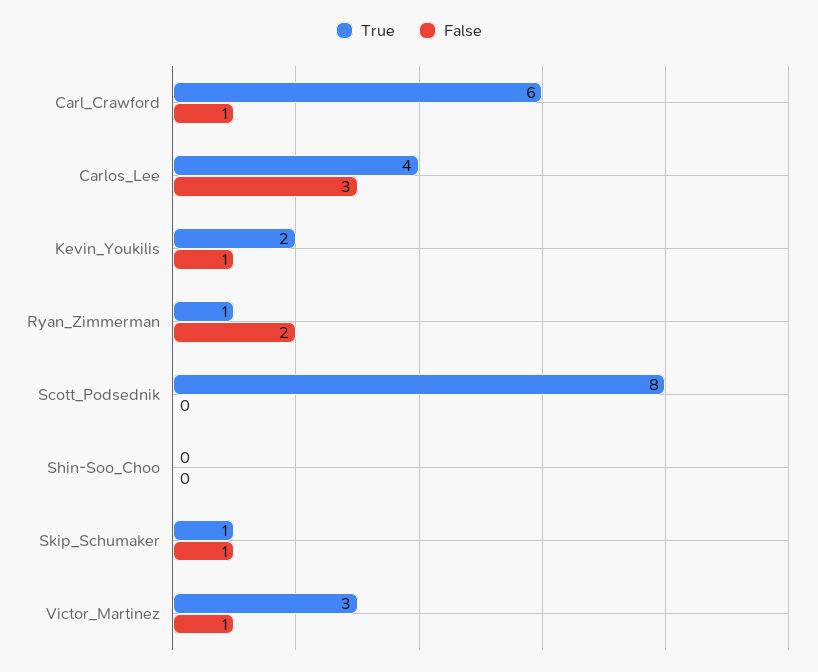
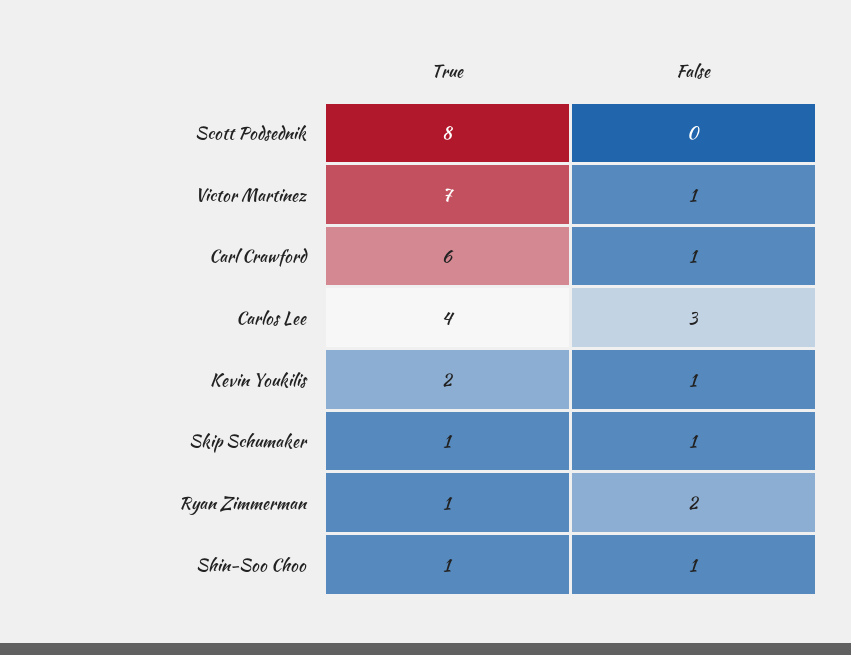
True, Shin-Soo_Choo: 0 -> 1
False, Shin-Soo_Choo: 0 -> 1
True, Victor_Martinez: 3 -> 7

